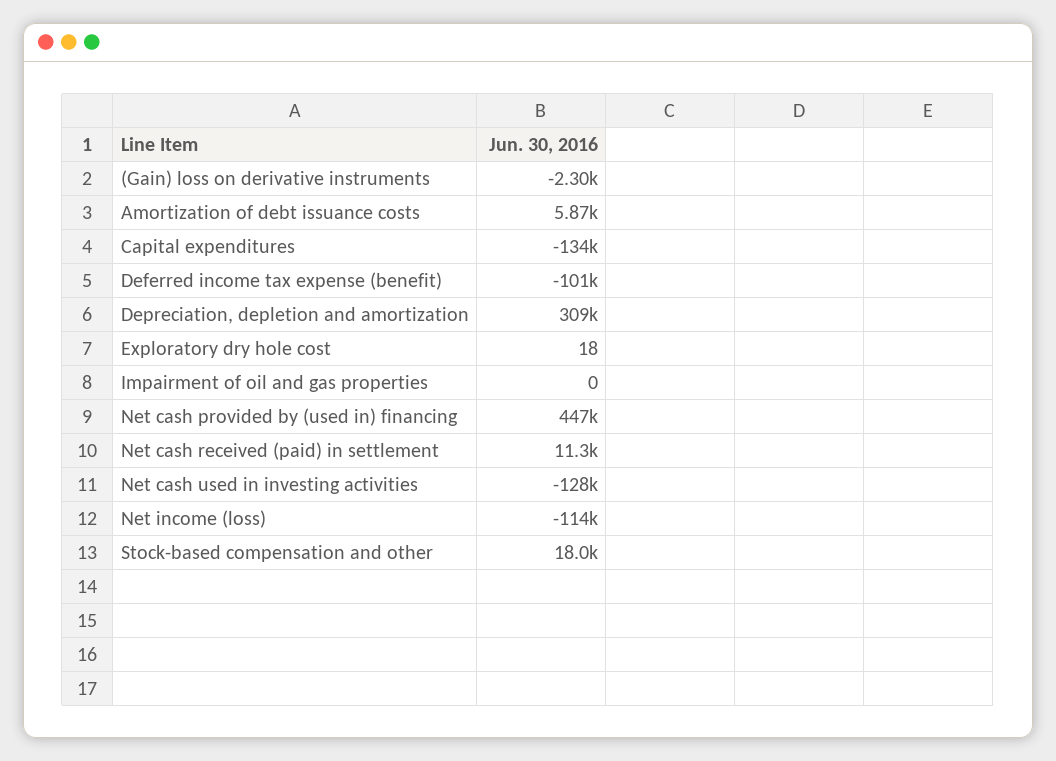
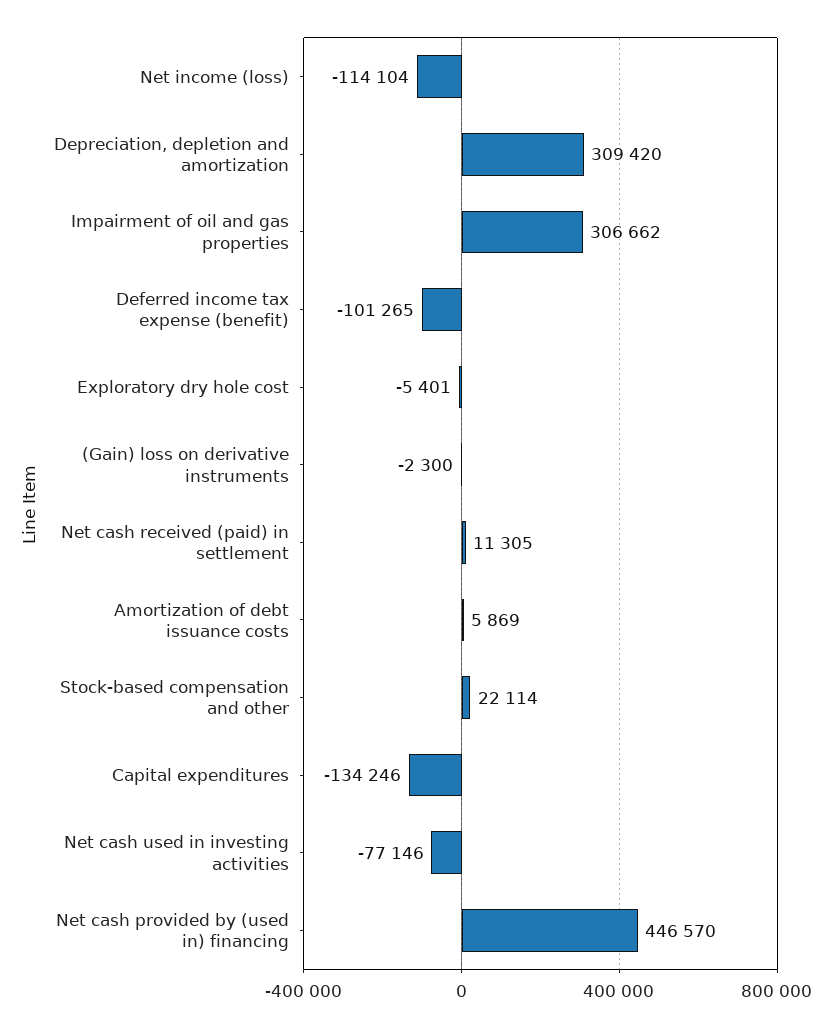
Exploratory dry hole cost: 18 -> -5401
Impairment of oil and gas properties: 0 -> 306662
Net cash used in investing activities: -128000 -> -77146
Stock-based compensation and other: 18000 -> 22114

